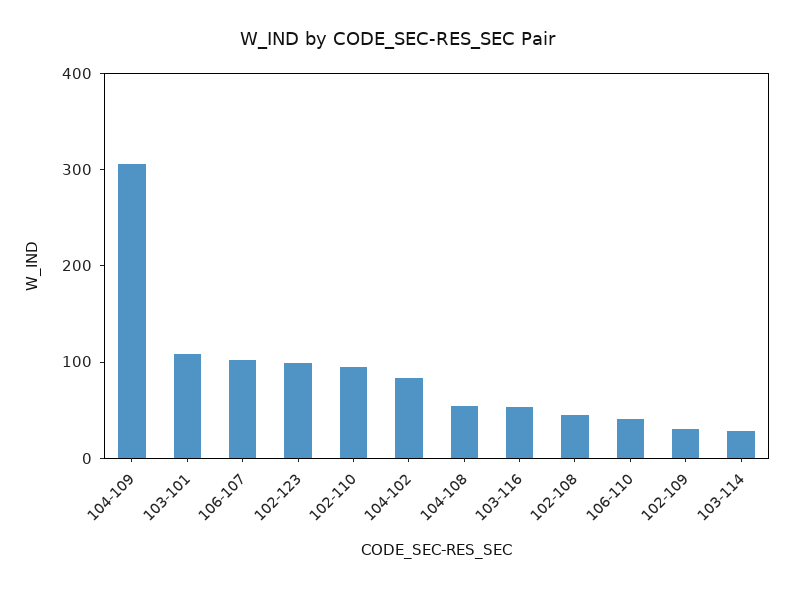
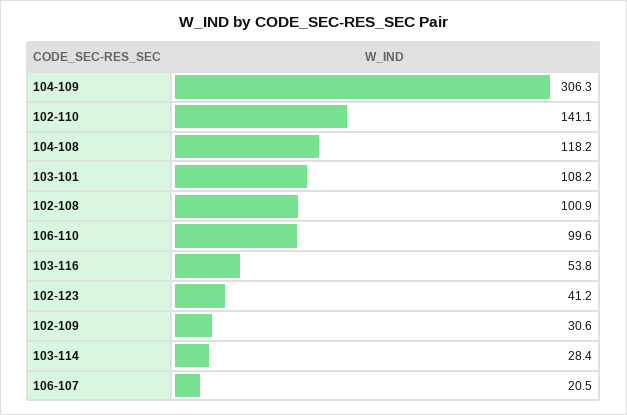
106-107: 100 -> 20.5
102-123: 100 -> 41.2
102-110: 100 -> 141.1
104-102: 80 -> none
104-108: 60 -> 118.2
102-108: 40 -> 100.9
106-110: 40 -> 99.6

